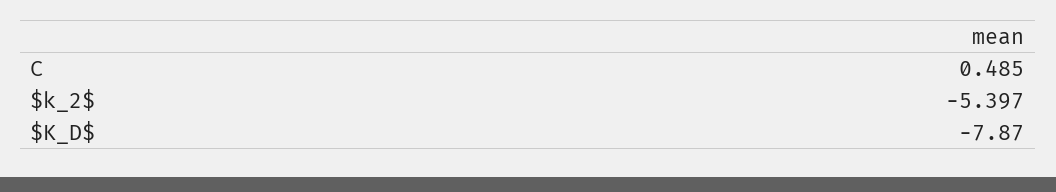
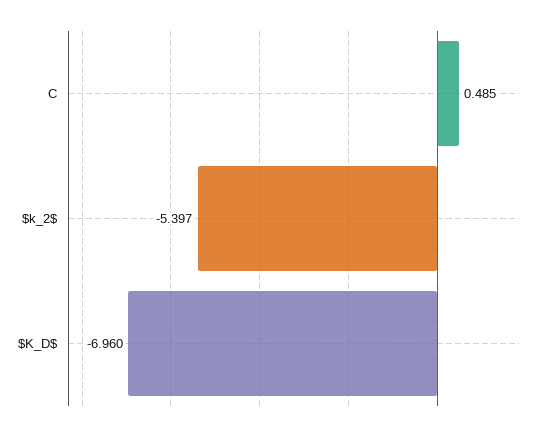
$K_D$: -7.87 -> -6.96

